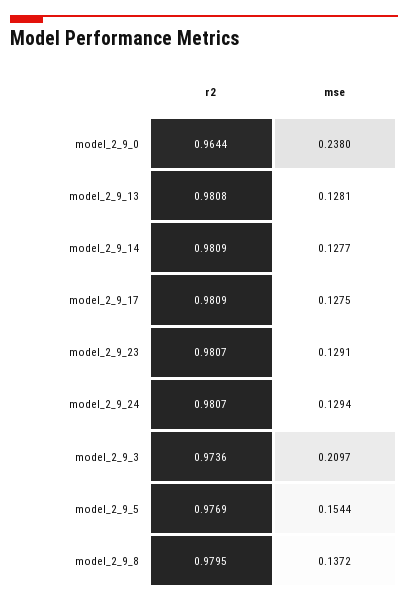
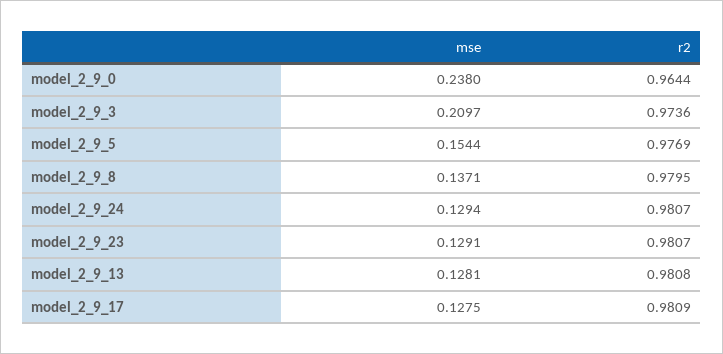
r2, model_2_9_14: 0.9809 -> none
mse, model_2_9_14: 0.1277 -> none
mse, model_2_9_8: 0.1372 -> 0.1371

